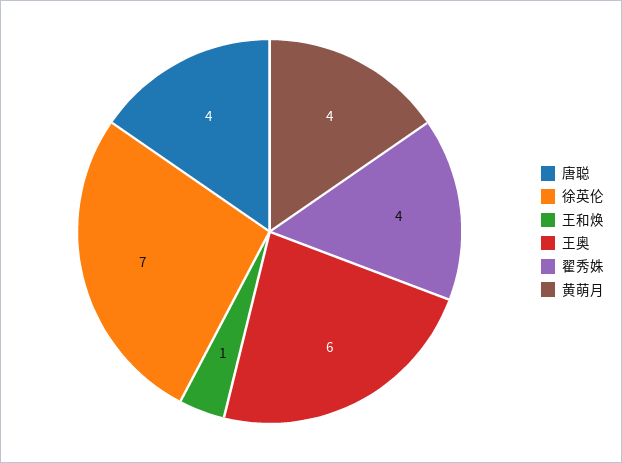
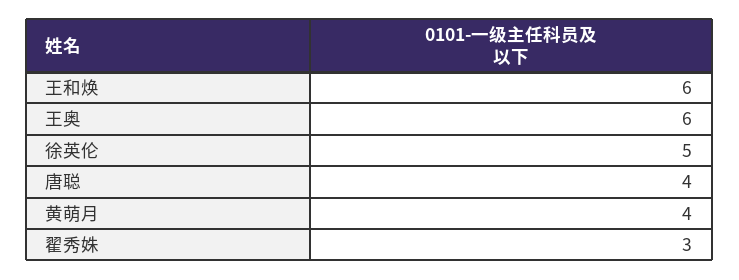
徐英伦: 7 -> 5
王和焕: 1 -> 6
翟秀姝: 4 -> 3

